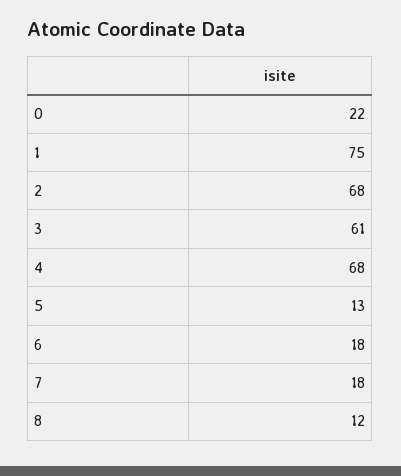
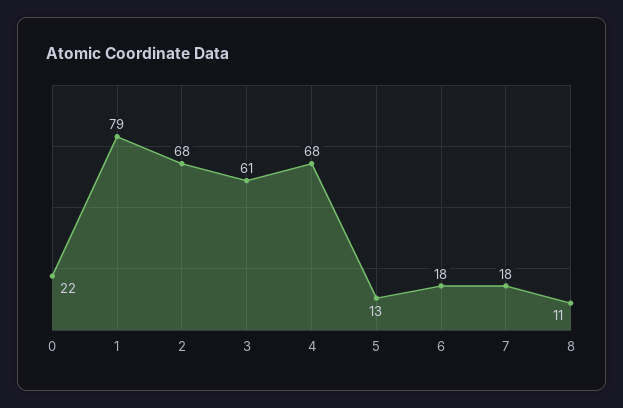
1: 75 -> 79
8: 12 -> 11

